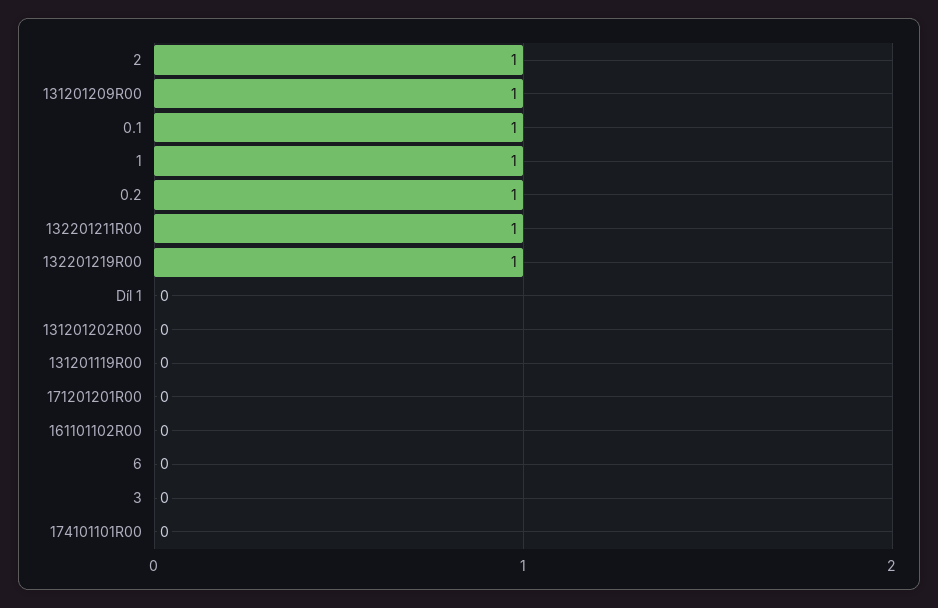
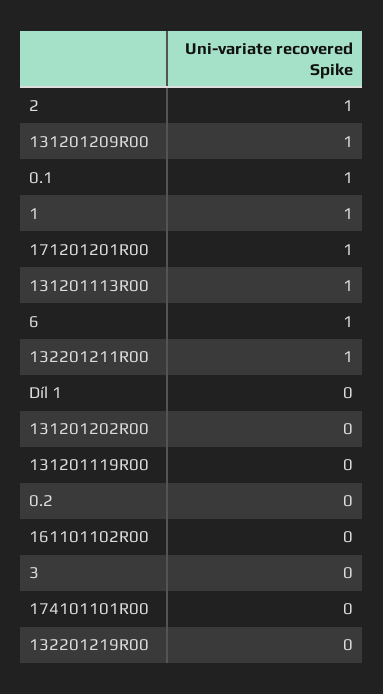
0.2: 1 -> 0
132201219R00: 1 -> 0
171201201R00: 0 -> 1
6: 0 -> 1
131201113R00: none -> 1

